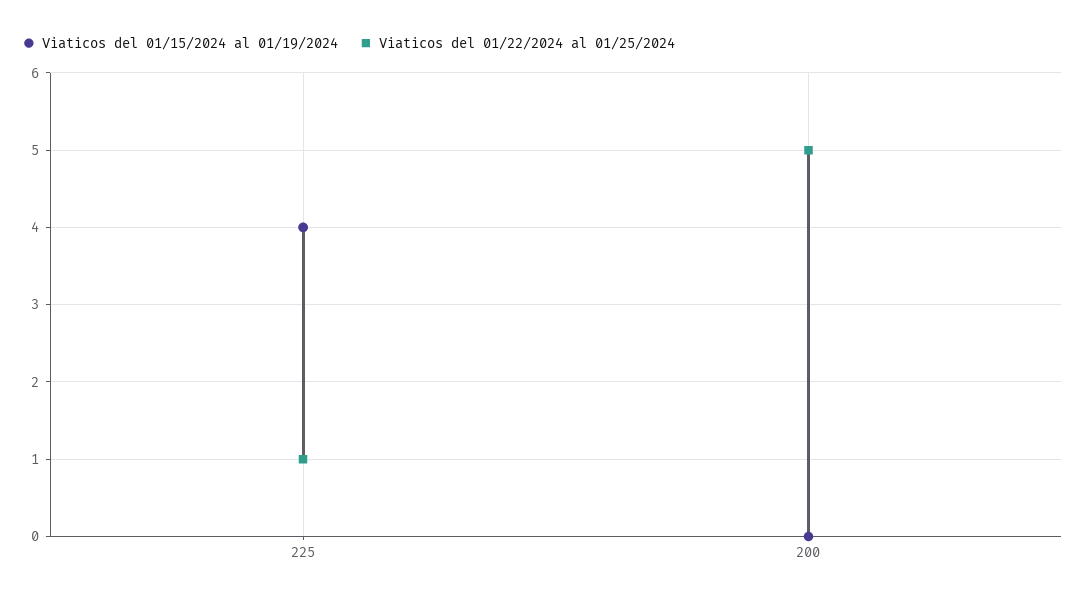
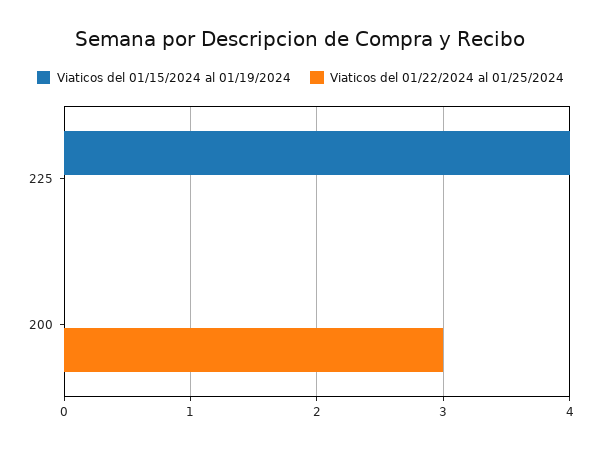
Viaticos del 01/22/2024 al 01/25/2024, 225: 1 -> 0
Viaticos del 01/22/2024 al 01/25/2024, 200: 5 -> 3

